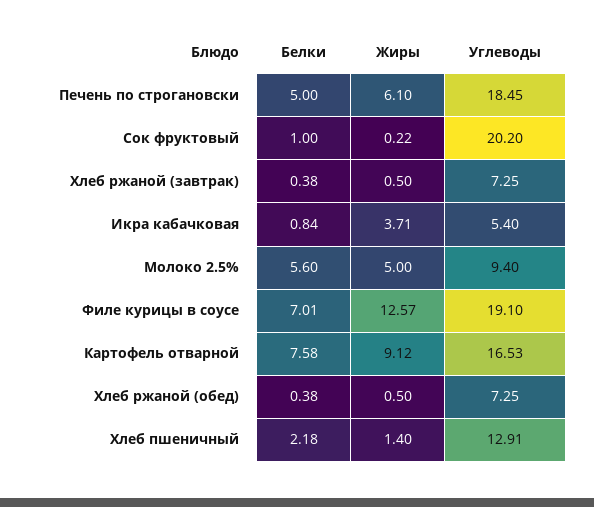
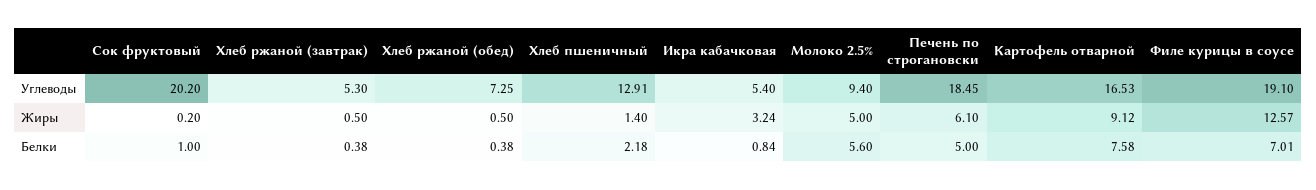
Жиры, Сок фруктовый: 0.22 -> 0.2
Углеводы, Хлеб ржаной (завтрак): 7.25 -> 5.3
Жиры, Икра кабачковая: 3.71 -> 3.24

